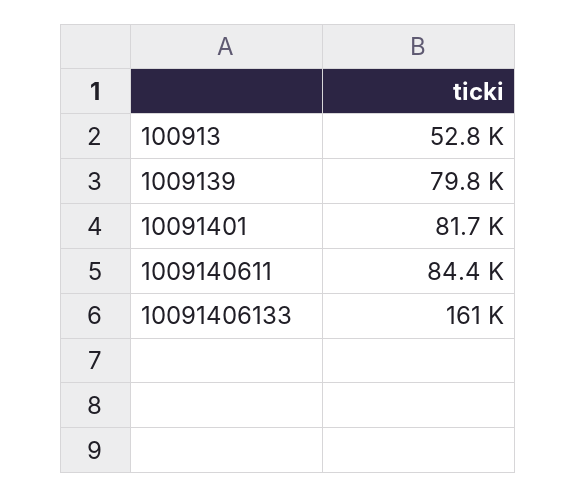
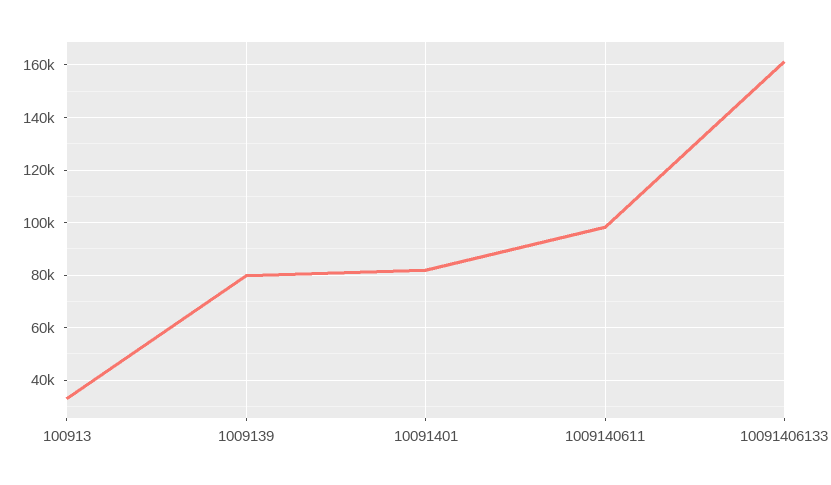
100913: 52800 -> 32500
1009140611: 84400 -> 97500

